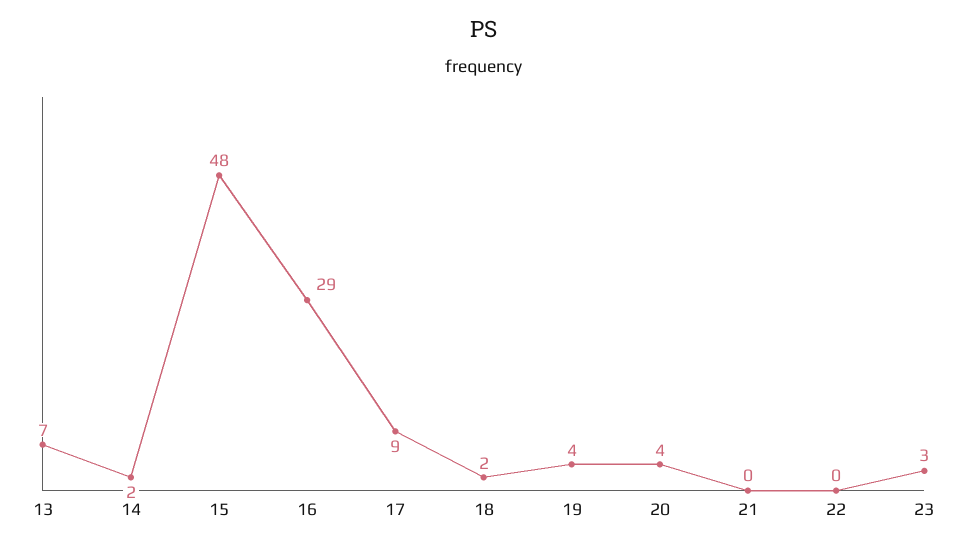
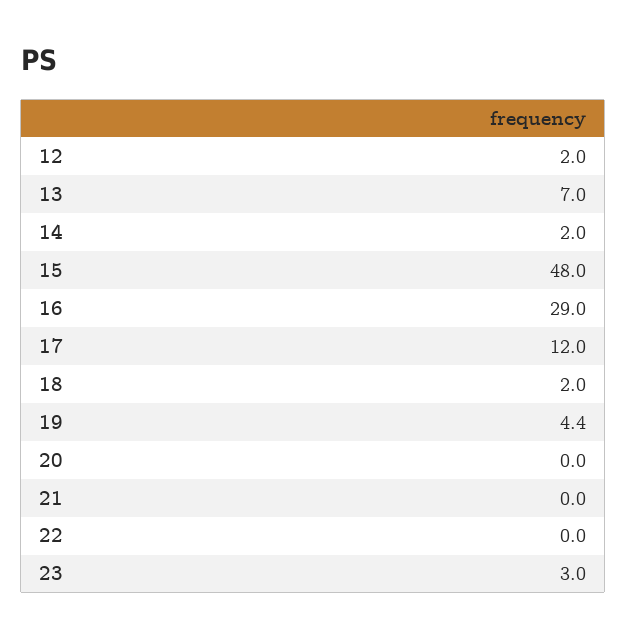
17: 9 -> 12
20: 4 -> 0
12: none -> 2

